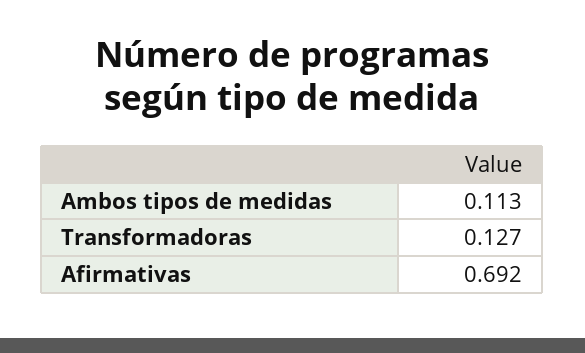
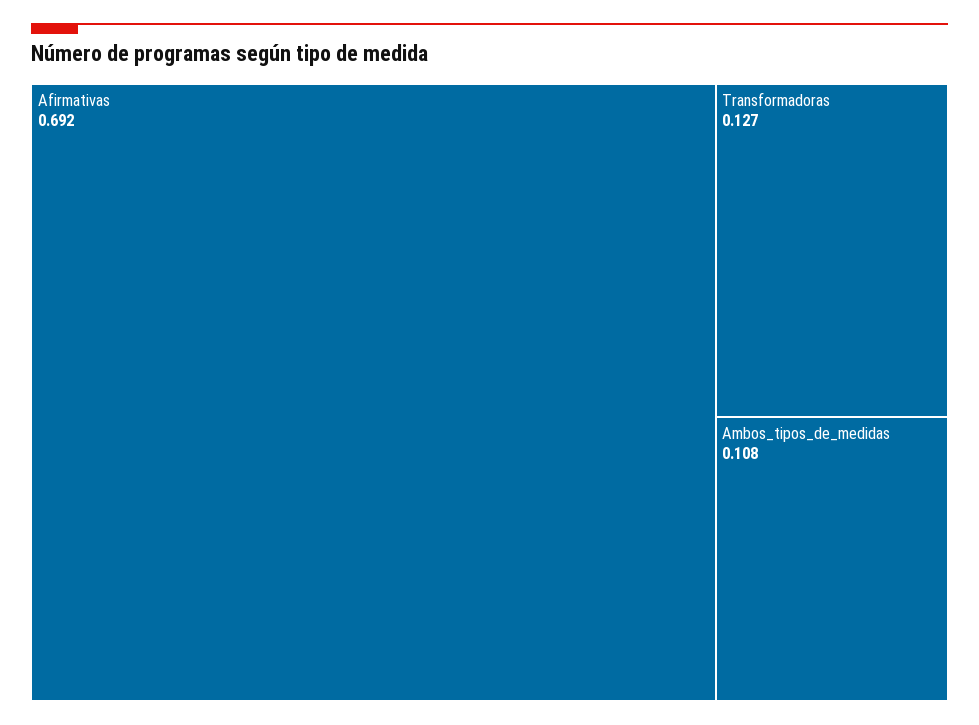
Ambos tipos de medidas: 0.113 -> 0.108

